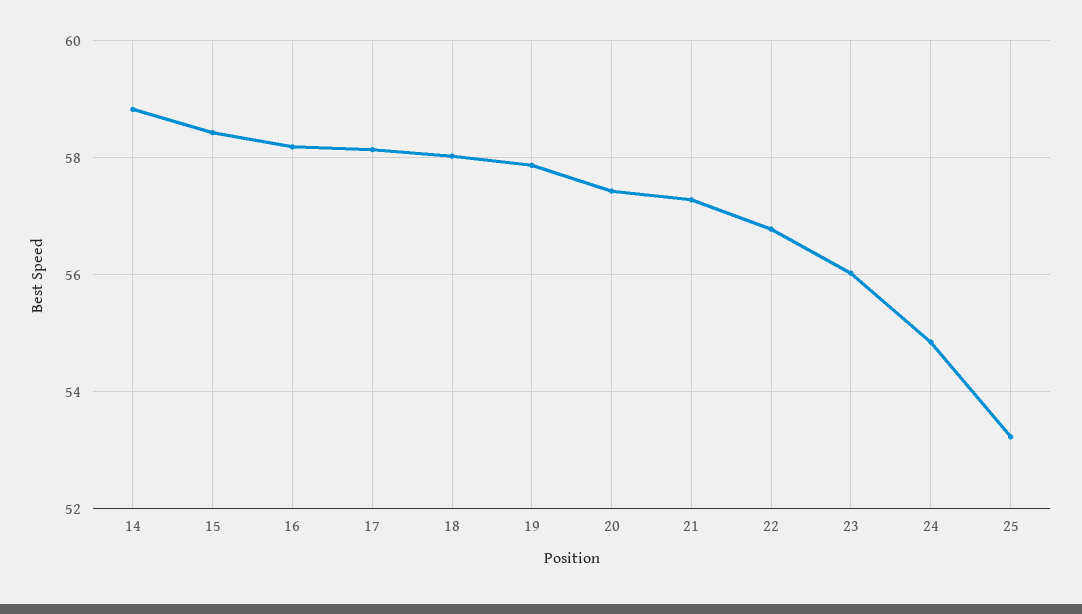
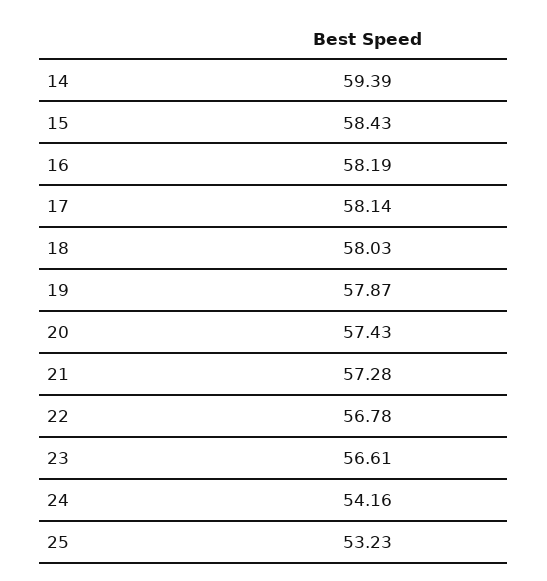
14: 58.8 -> 59.39
23: 56 -> 56.61
24: 54.8 -> 54.16

